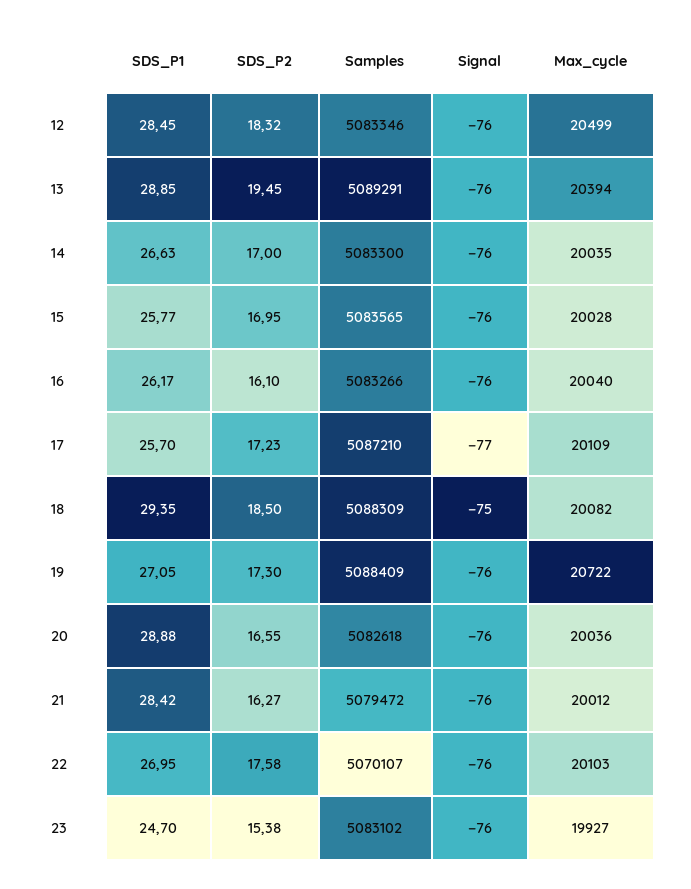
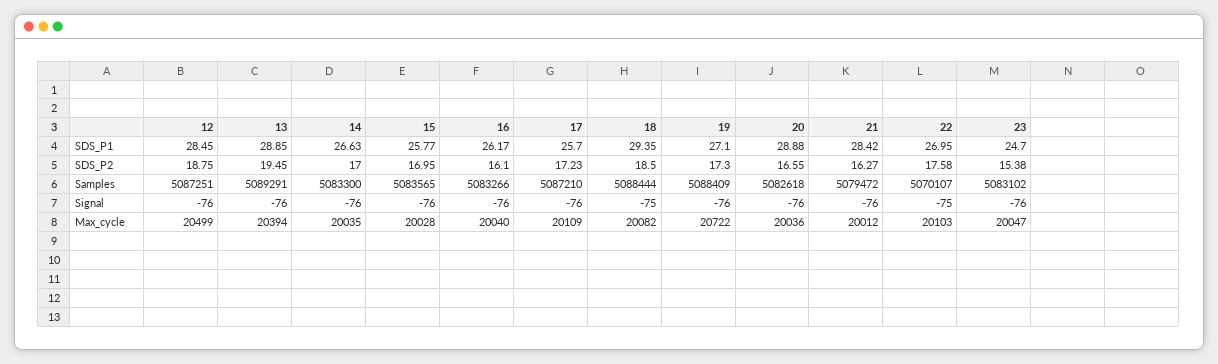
SDS_P2, 12: 18.32 -> 18.75
Samples, 12: 5083346 -> 5087251
Signal, 17: -77 -> -76
Samples, 18: 5088309 -> 5088444
SDS_P1, 19: 27.05 -> 27.1
Signal, 22: -76 -> -75
Max_cycle, 23: 19927 -> 20047

